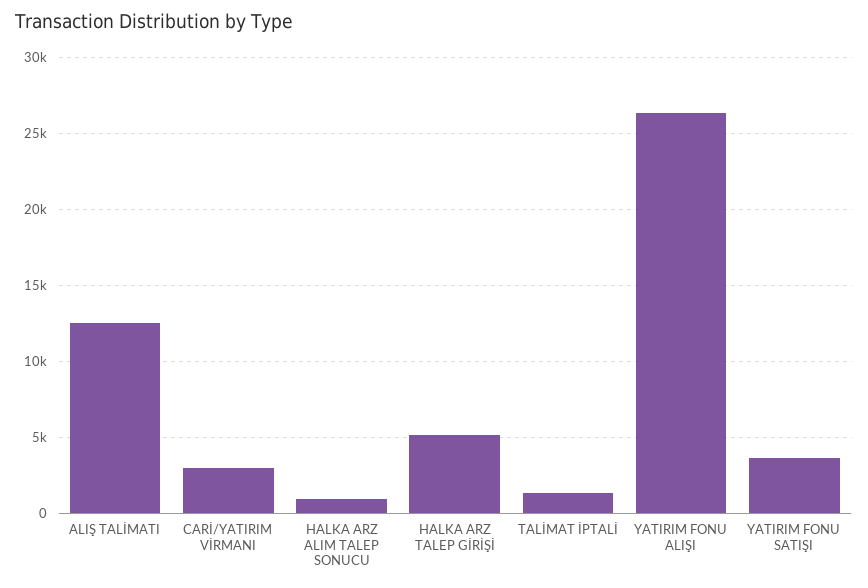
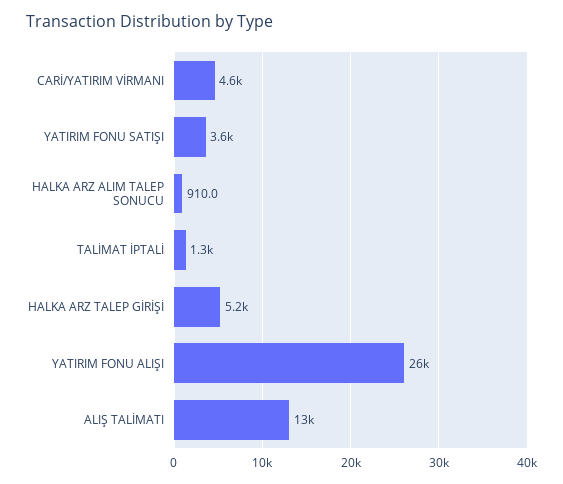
CARİ/YATIRIM VİRMANI: 3000 -> 4600

